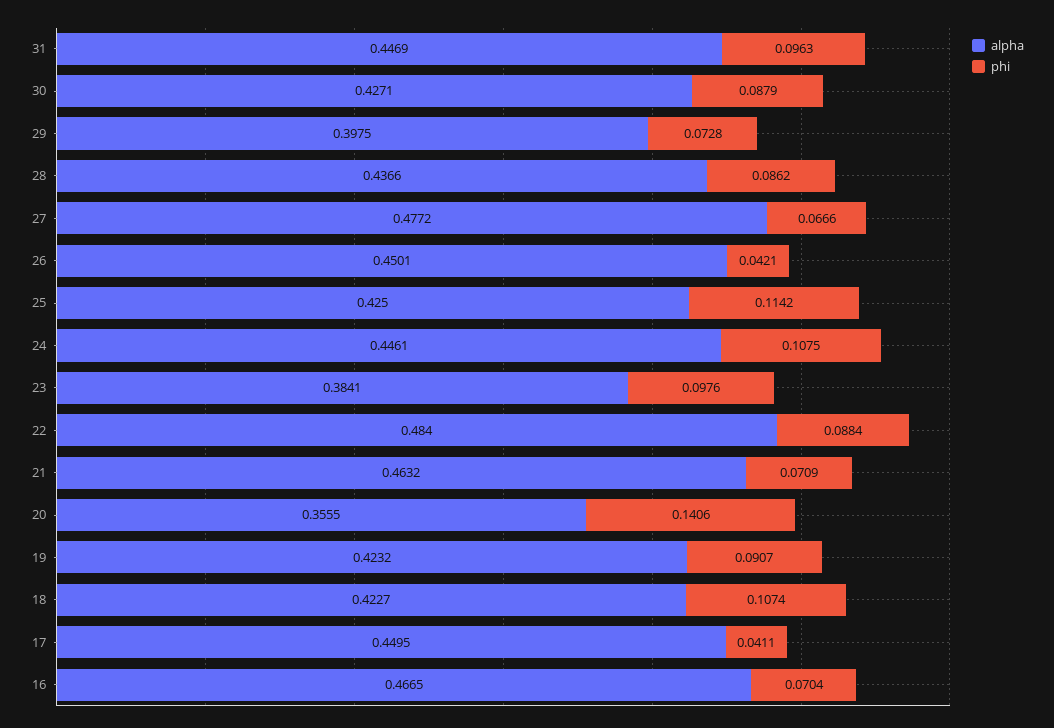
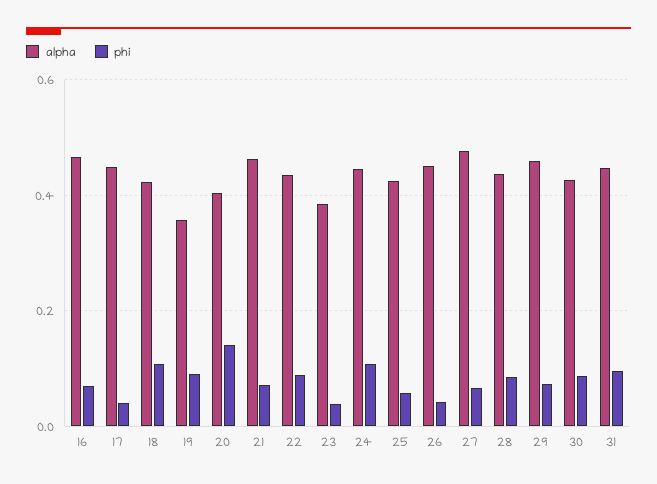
alpha, 29: 0.3975 -> 0.46
phi, 25: 0.1142 -> 0.06
phi, 23: 0.0976 -> 0.04
alpha, 22: 0.484 -> 0.44
alpha, 20: 0.3555 -> 0.4
alpha, 19: 0.4232 -> 0.36

